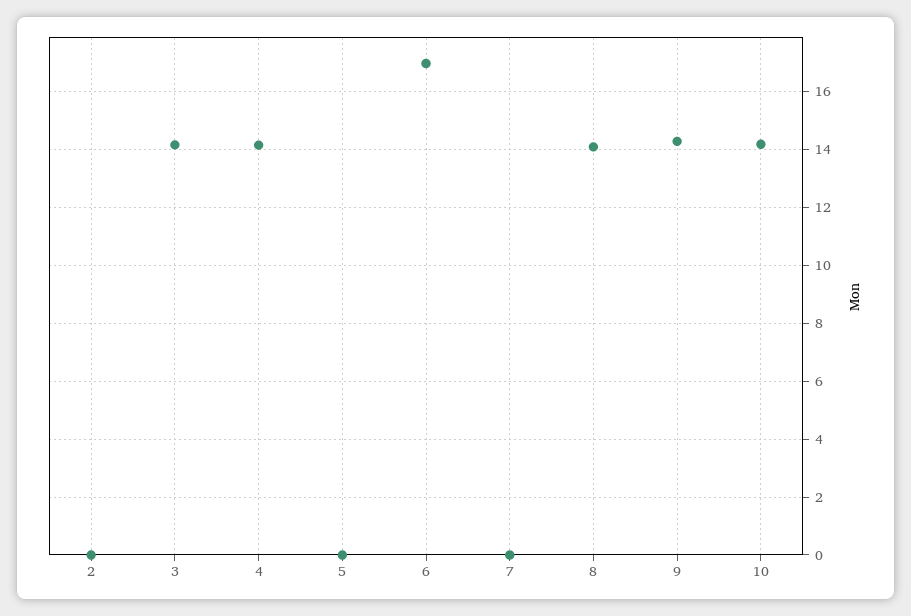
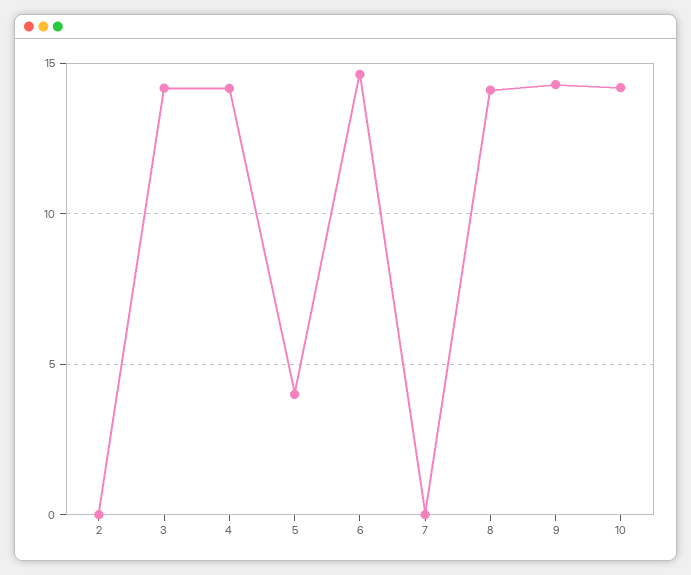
5: 0 -> 4
6: 17 -> 14.5

